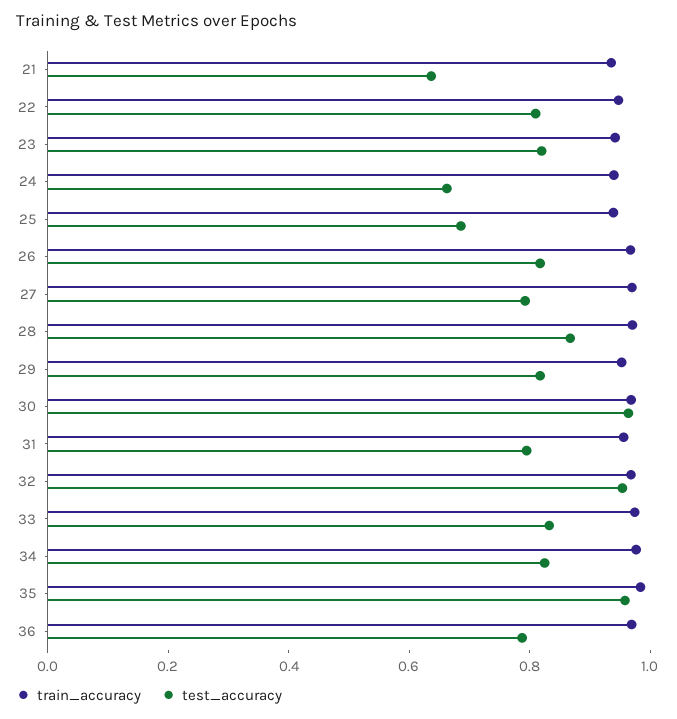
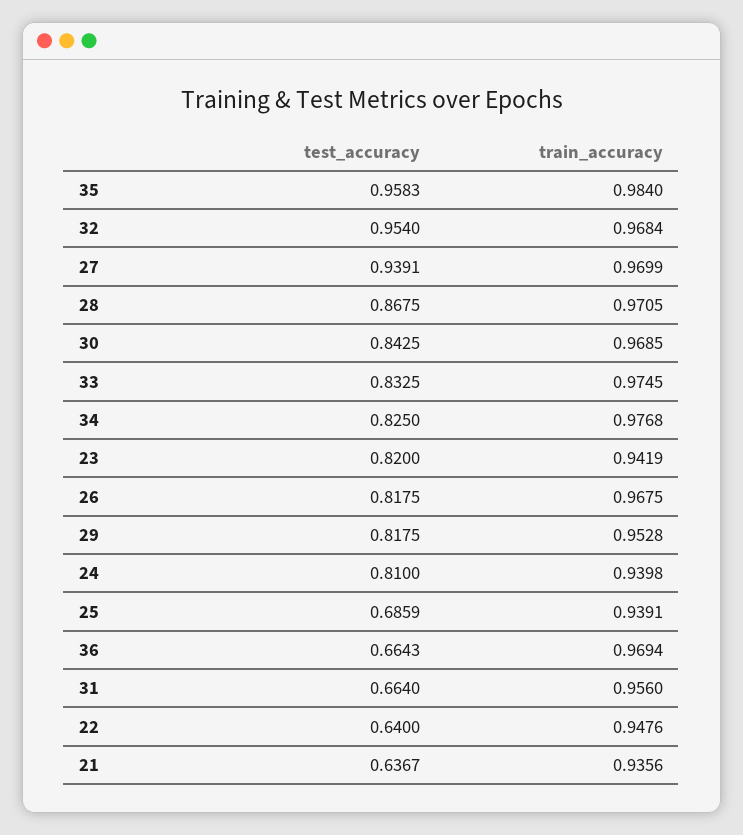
test_accuracy, 22: 0.8 -> 0.64
test_accuracy, 24: 0.65 -> 0.81
test_accuracy, 27: 0.8 -> 0.9391
test_accuracy, 30: 0.95 -> 0.8425
test_accuracy, 31: 0.8 -> 0.664
test_accuracy, 36: 0.8 -> 0.6643

